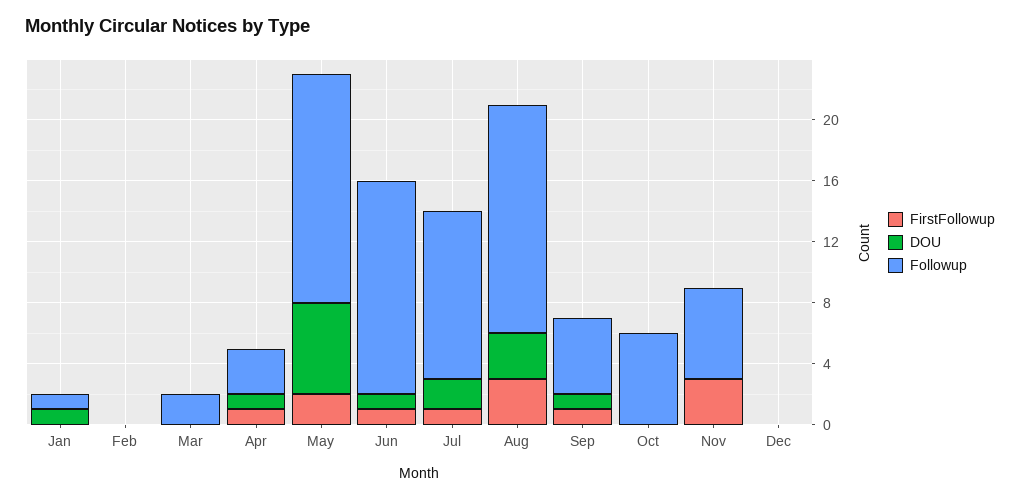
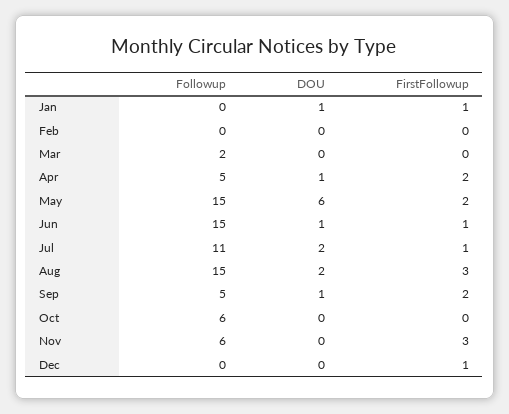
FirstFollowup, Jan: 0 -> 1
Followup, Jan: 1 -> 0
FirstFollowup, Apr: 1 -> 2
Followup, Apr: 3 -> 5
Followup, Jun: 14 -> 15
DOU, Aug: 3 -> 2
FirstFollowup, Sep: 1 -> 2
FirstFollowup, Dec: 0 -> 1

